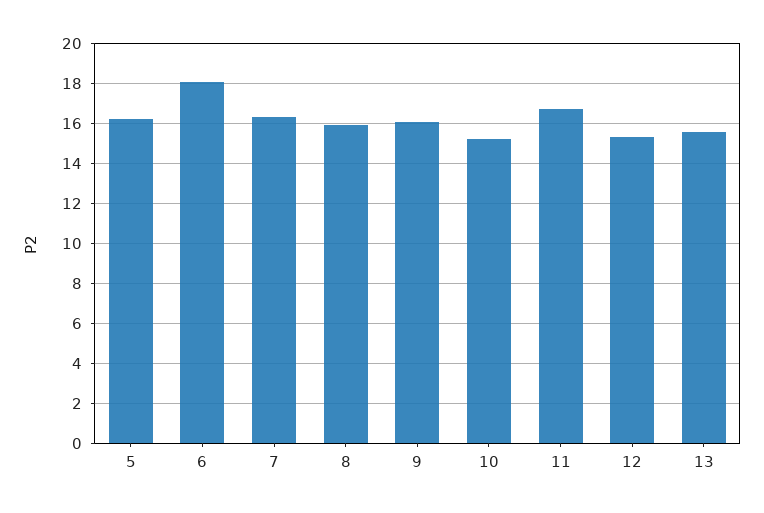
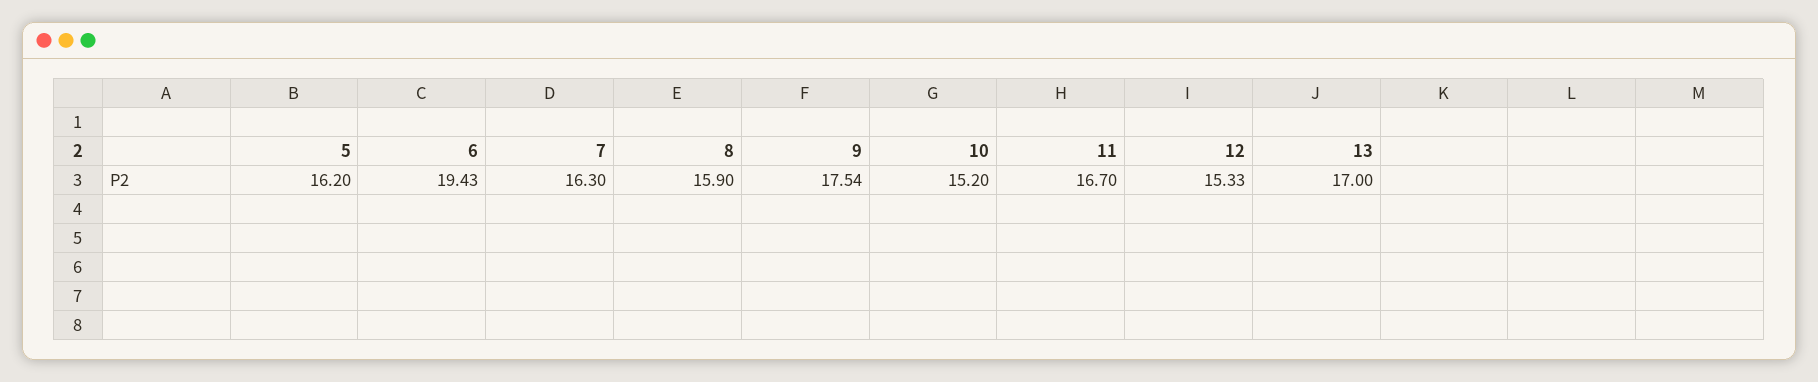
6: 18 -> 19.43
9: 16 -> 17.54
13: 15.5 -> 17

